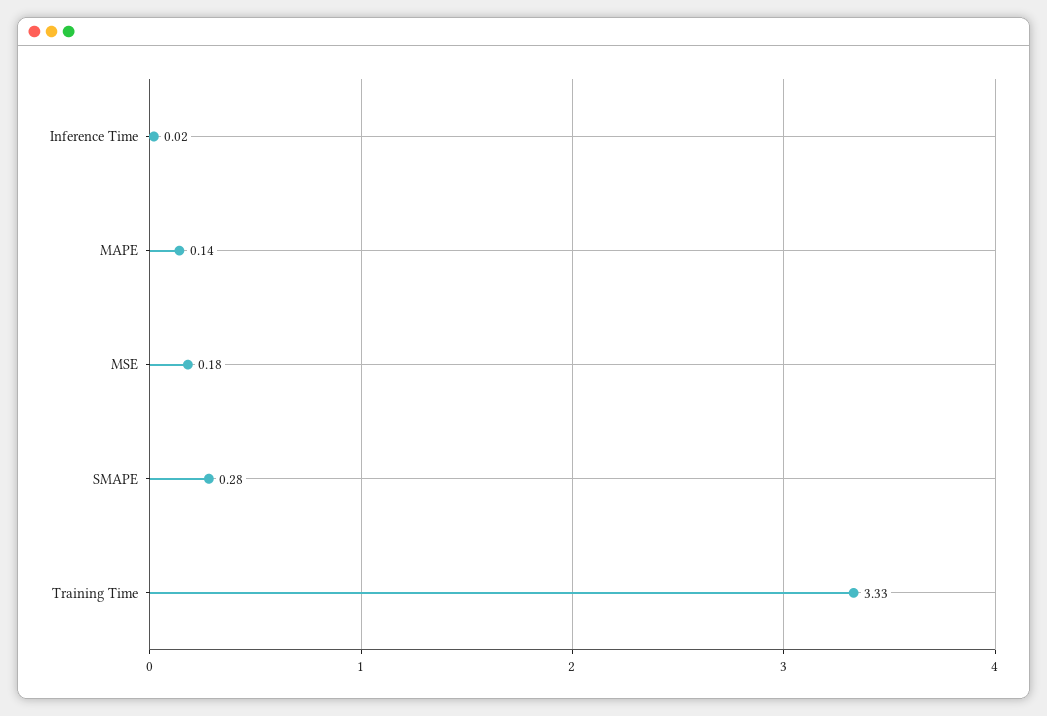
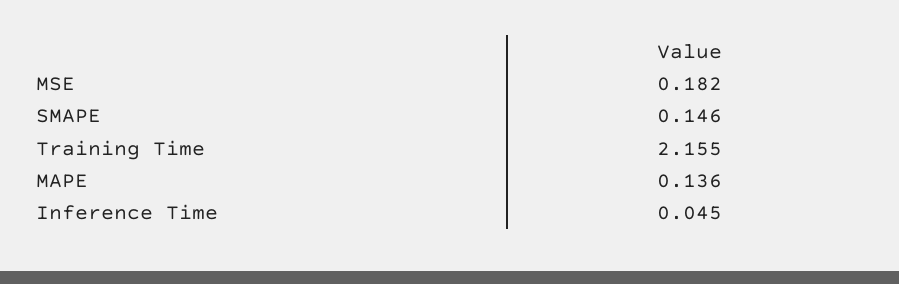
Inference Time: 0.02 -> 0.045
SMAPE: 0.28 -> 0.146
Training Time: 3.33 -> 2.155

